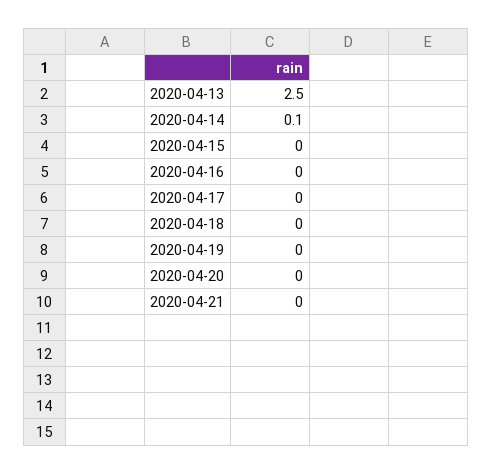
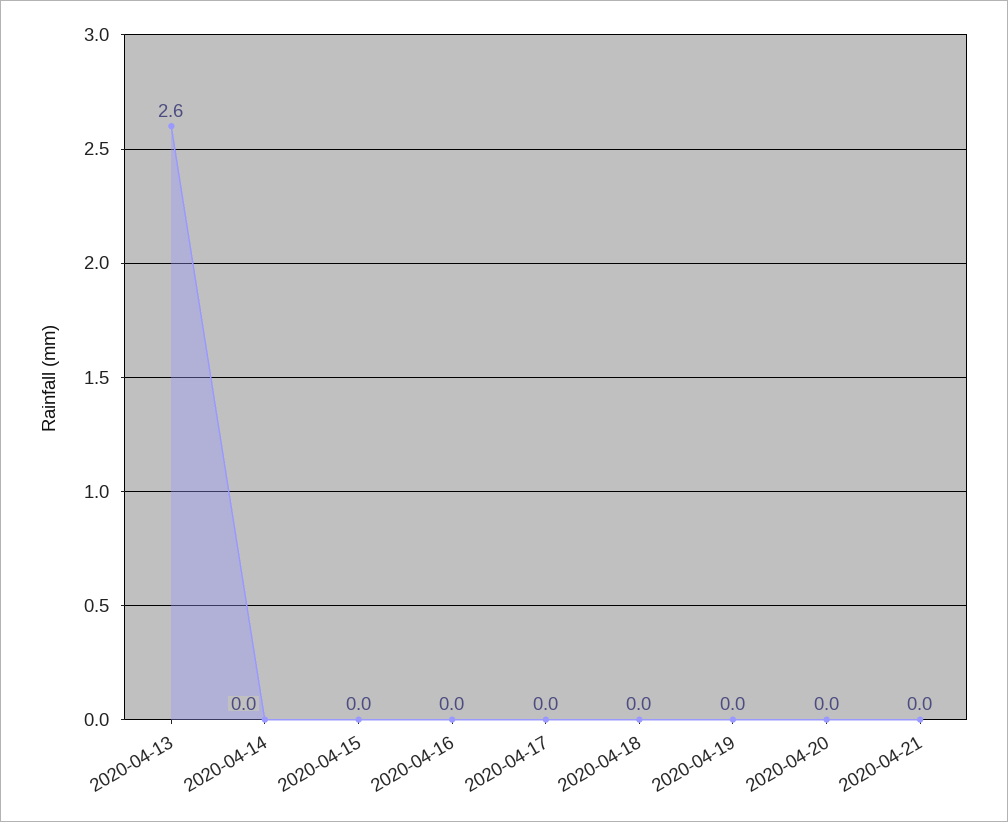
2020-04-13: 2.5 -> 2.6
2020-04-14: 0.1 -> 0

